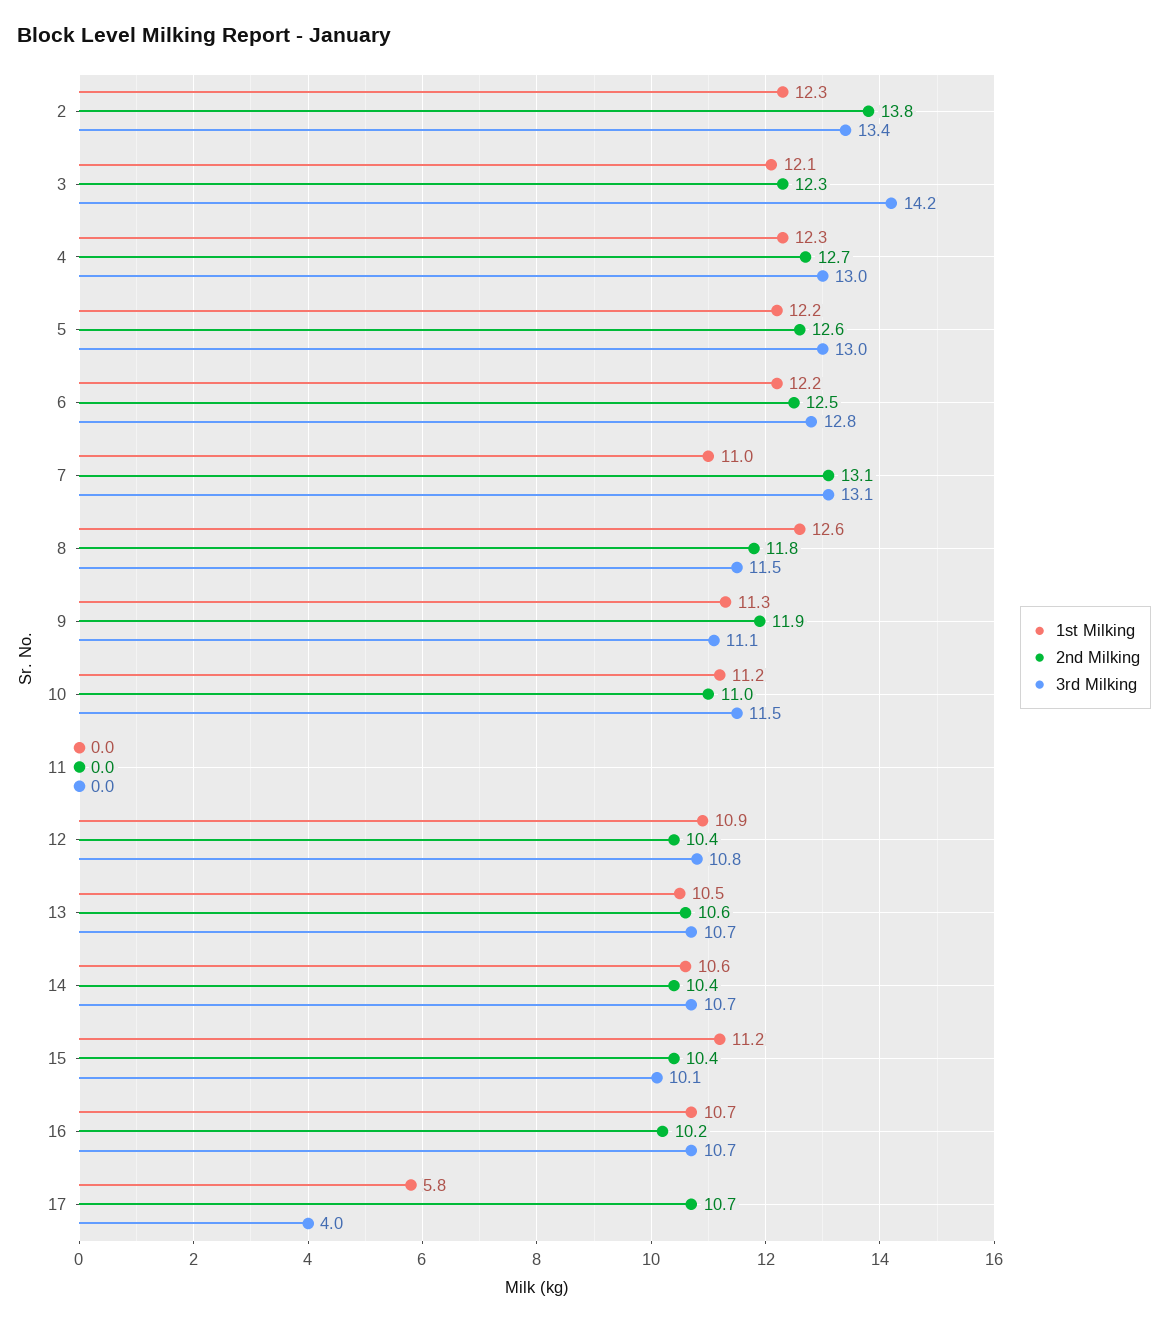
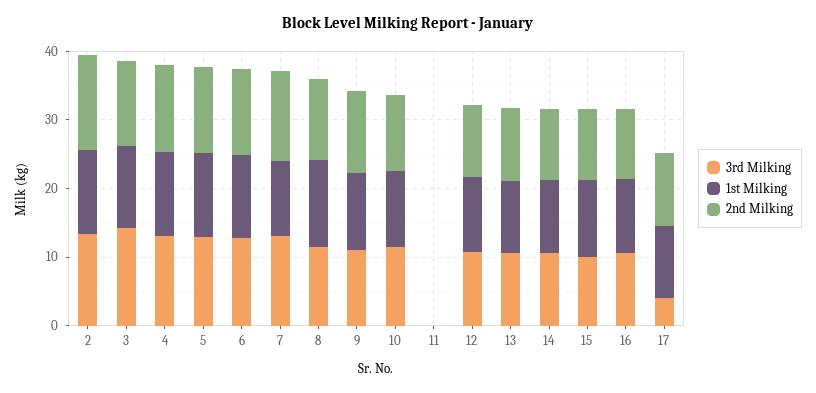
1st Milking, 17: 5.8 -> 10

